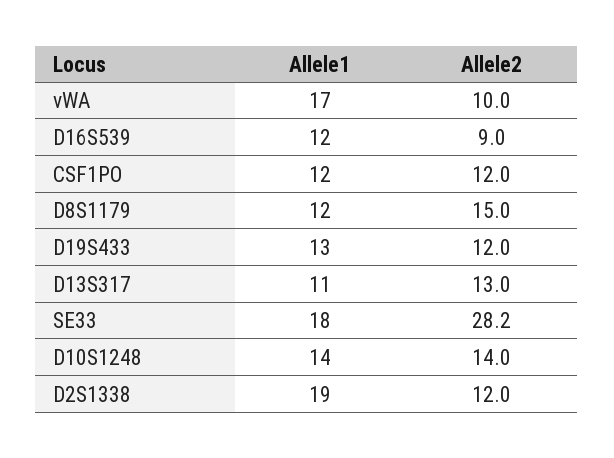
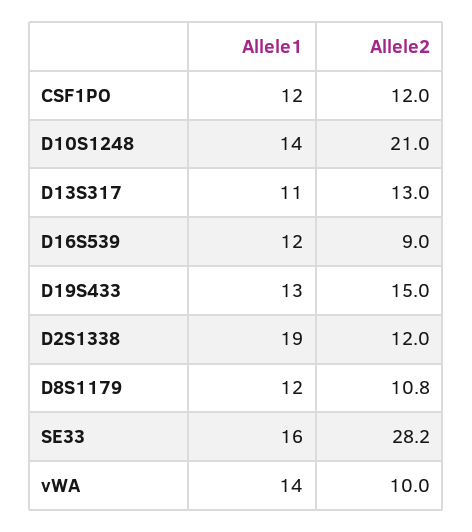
Allele1, vWA: 17 -> 14
Allele2, D8S1179: 15 -> 10.8
Allele2, D19S433: 12 -> 15
Allele1, SE33: 18 -> 16
Allele2, D10S1248: 14 -> 21

